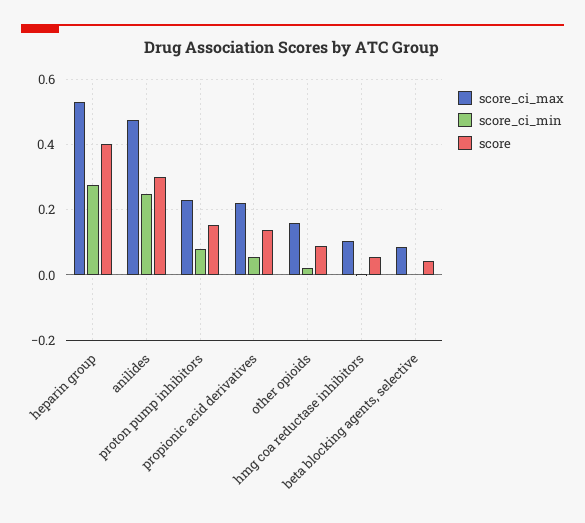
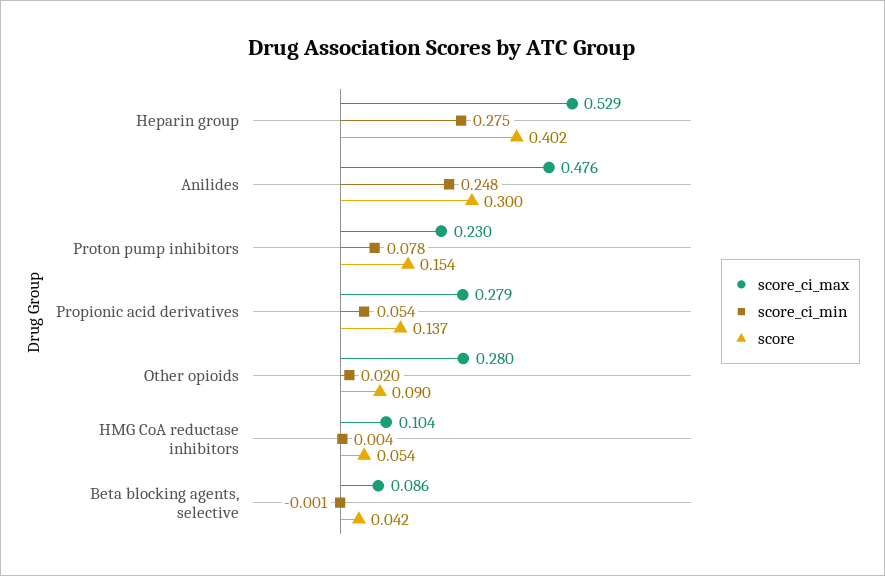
score_ci_max, propionic acid derivatives: 0.22 -> 0.279
score_ci_max, other opioids: 0.16 -> 0.28

